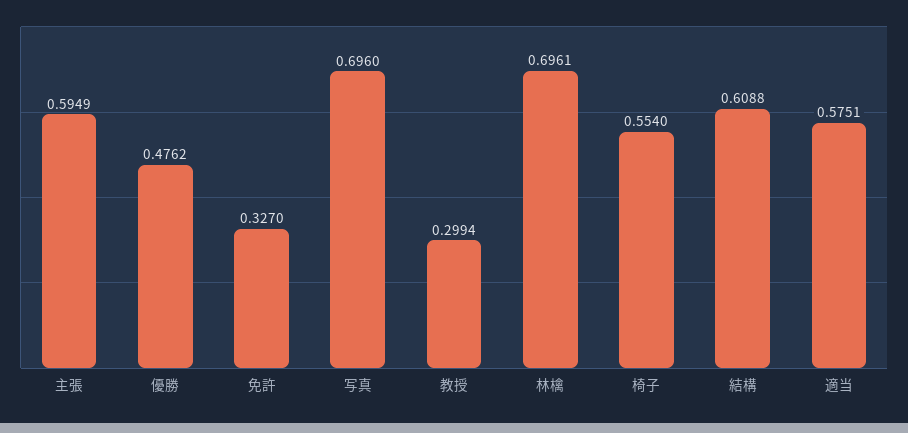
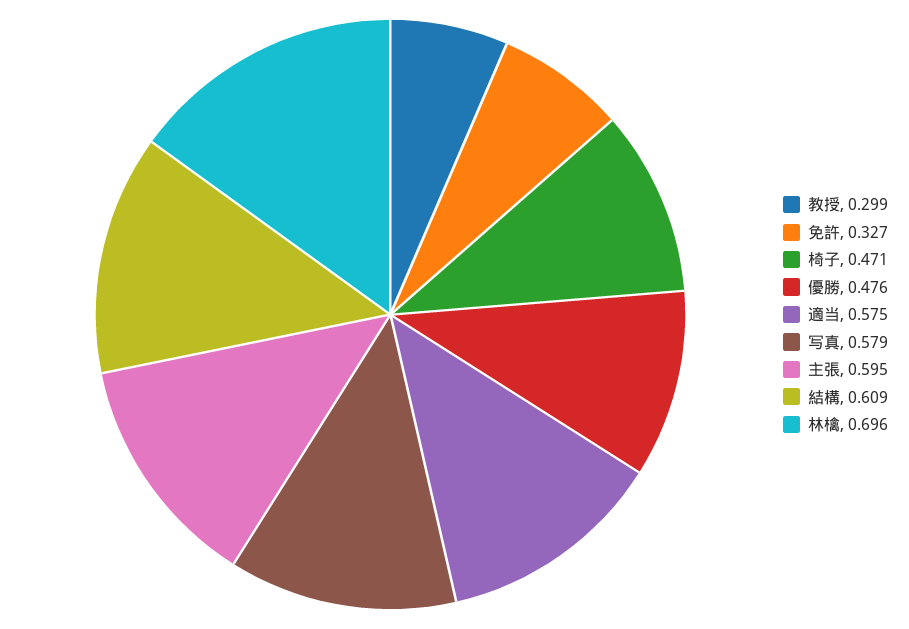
写真: 0.696 -> 0.579
椅子: 0.554 -> 0.471

